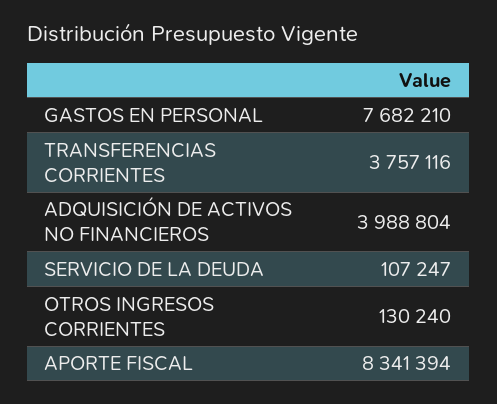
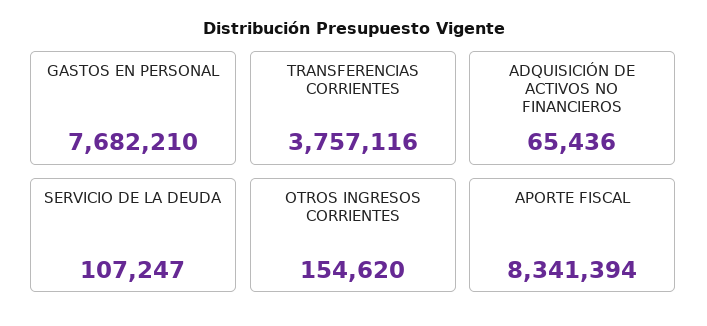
ADQUISICIÓN DE ACTIVOS NO FINANCIEROS: 3988804 -> 65436
OTROS INGRESOS CORRIENTES: 130240 -> 154620

